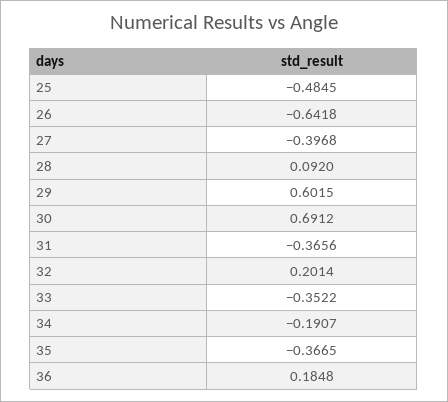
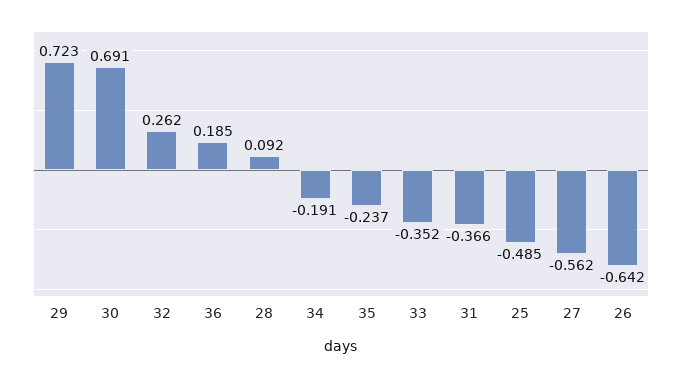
27: -0.3968 -> -0.562
29: 0.6015 -> 0.723
32: 0.2014 -> 0.262
35: -0.3665 -> -0.237

